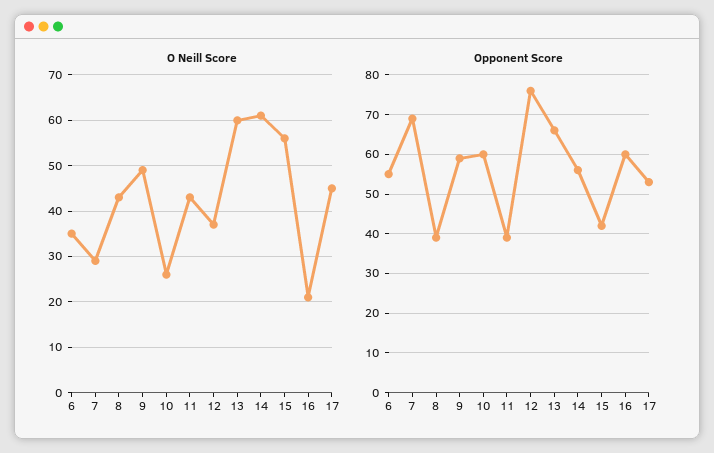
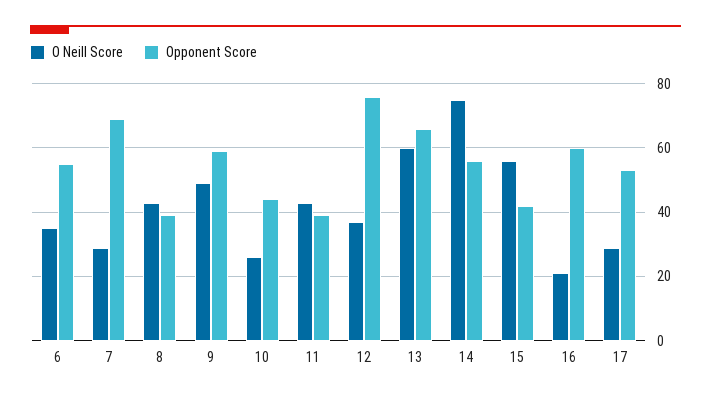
O Neill Score, 14: 60 -> 75
O Neill Score, 17: 45 -> 30
Opponent Score, 10: 60 -> 45

